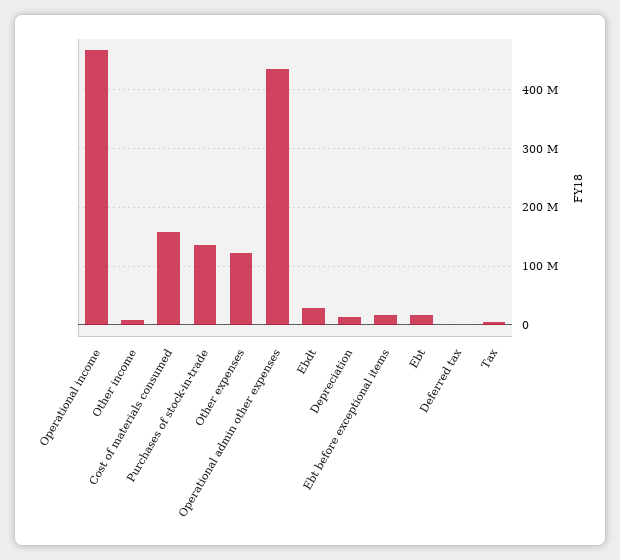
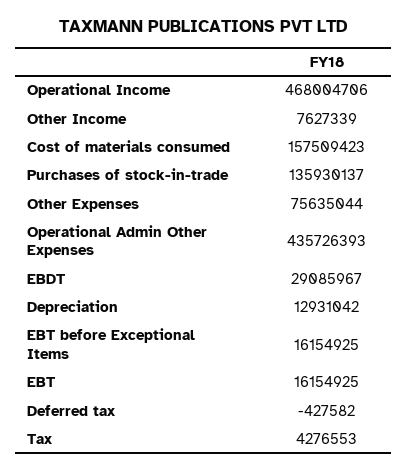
Other expenses: 120000000 -> 75635044

